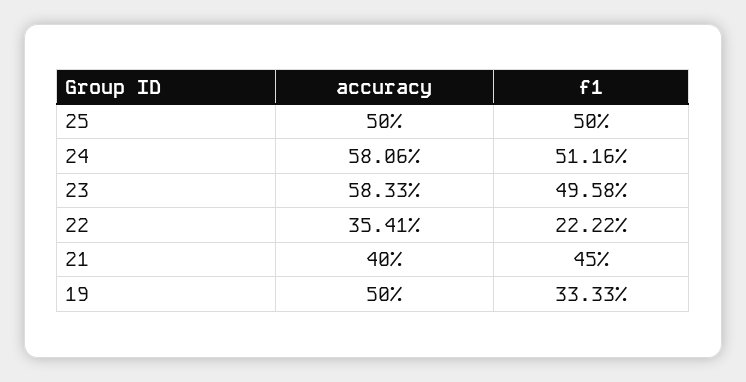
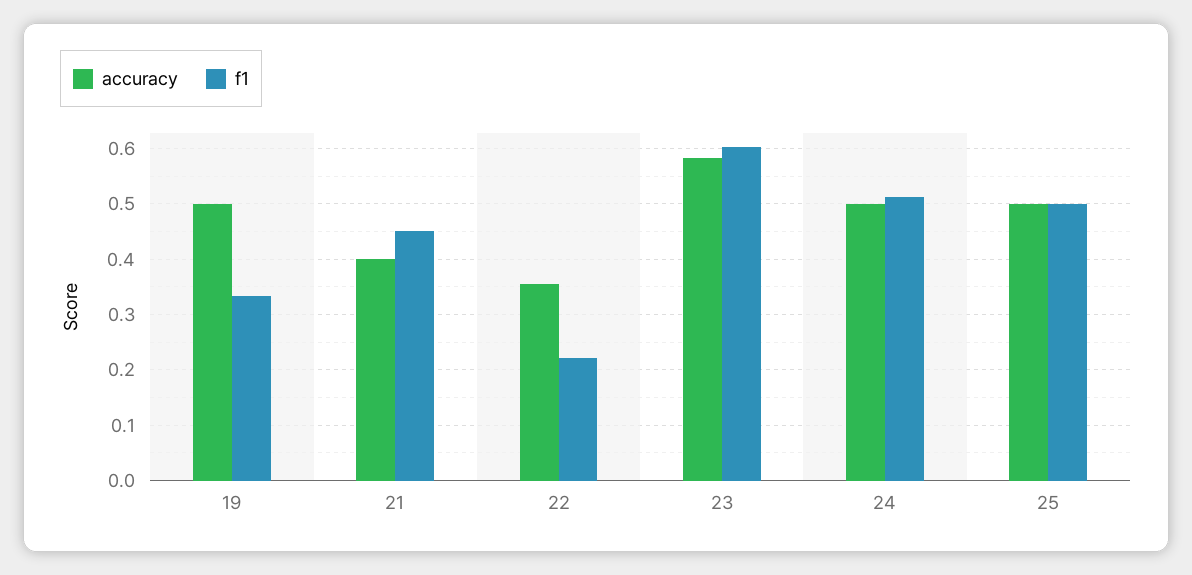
accuracy, 24: 0.5806 -> 0.5
f1, 23: 0.4958 -> 0.6

